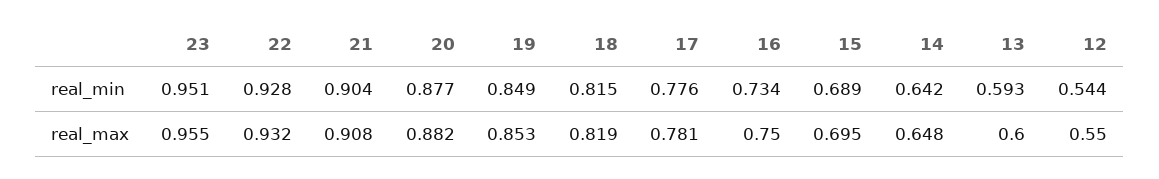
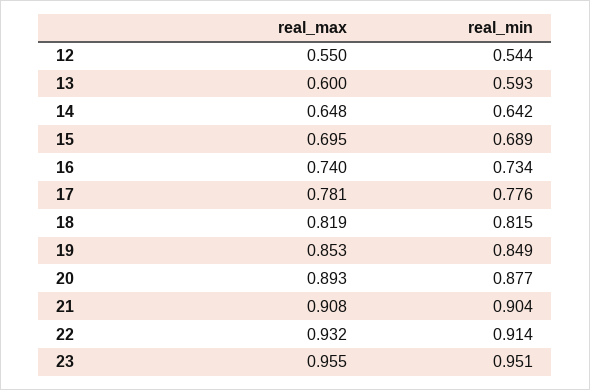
22, real_min: 0.928 -> 0.914
20, real_max: 0.882 -> 0.893
16, real_max: 0.75 -> 0.74

